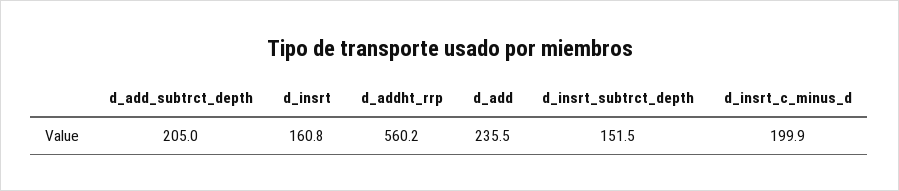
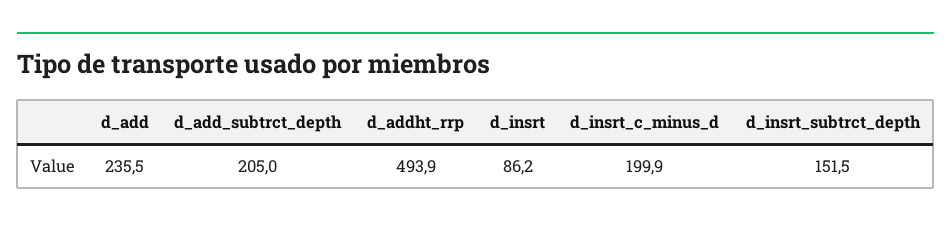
d_insrt: 160.8 -> 86.2
d_addht_rrp: 560.2 -> 493.9

